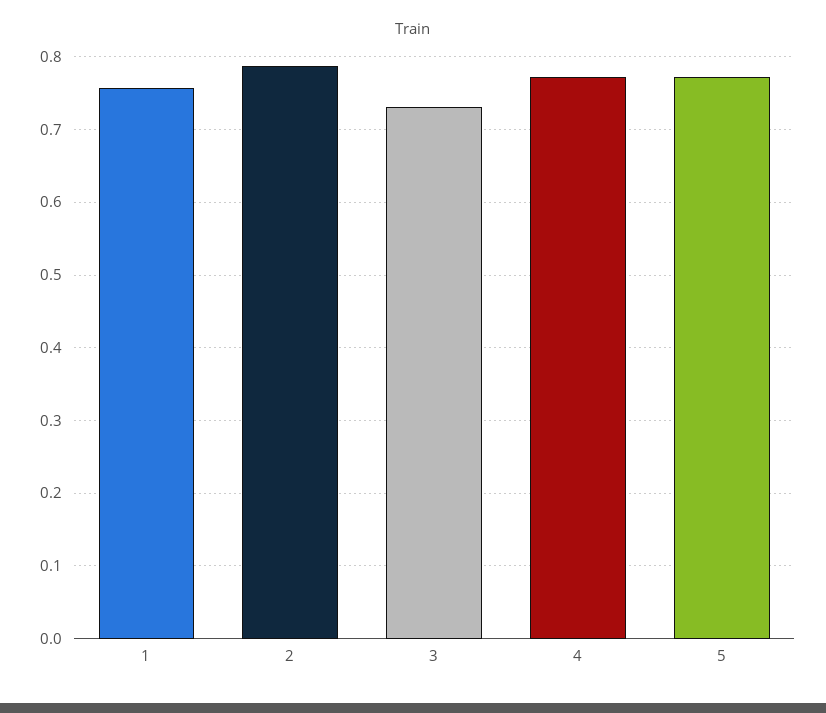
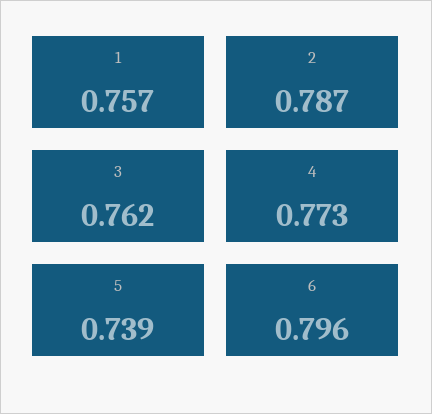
3: 0.73 -> 0.762
5: 0.77 -> 0.739
6: none -> 0.796

